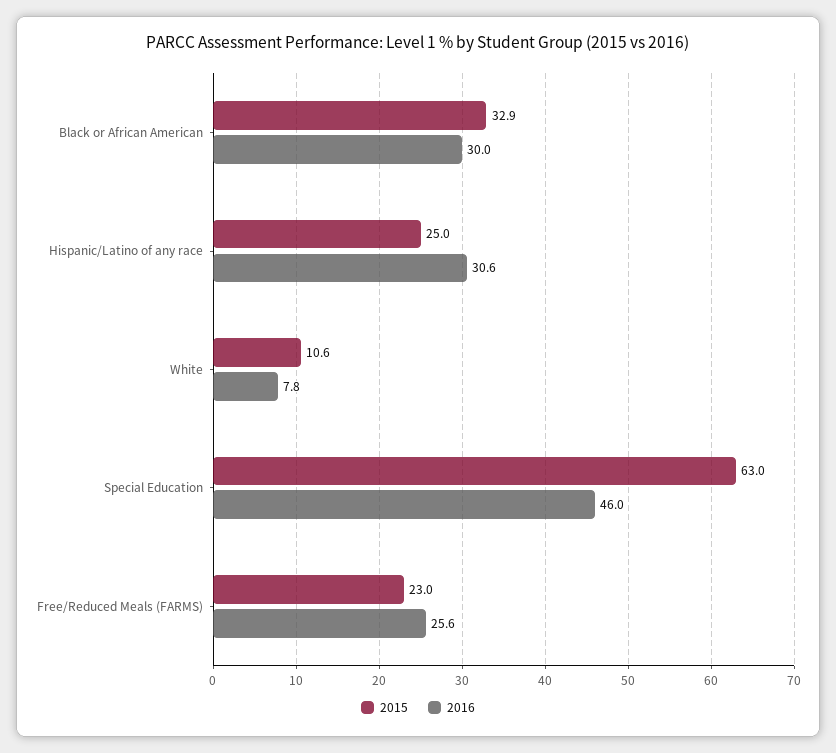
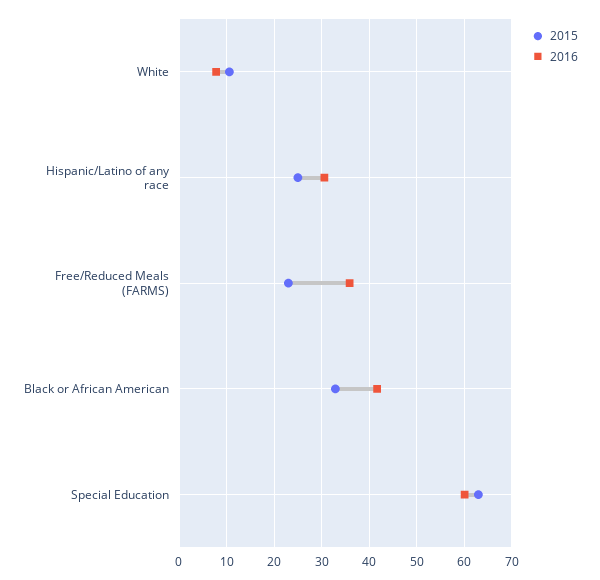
2016, Black or African American: 30 -> 42
2016, Special Education: 46 -> 60
2016, Free/Reduced Meals (FARMS): 25.6 -> 36

